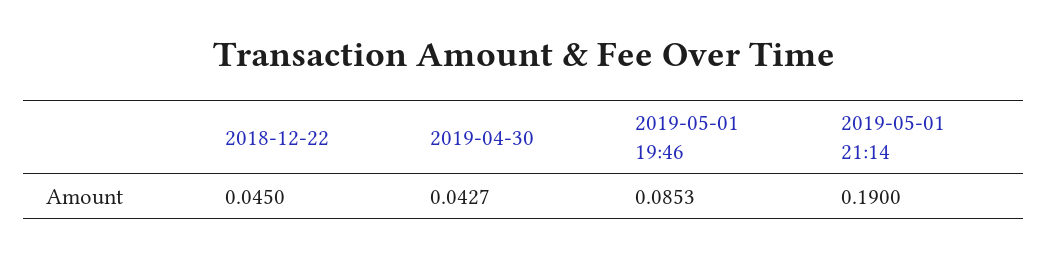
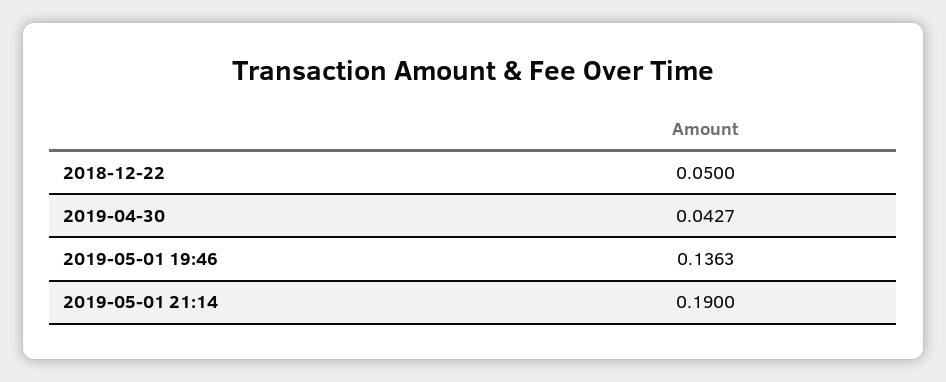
2018-12-22: 0.045 -> 0.05
2019-05-01 19:46: 0.0853 -> 0.1363

